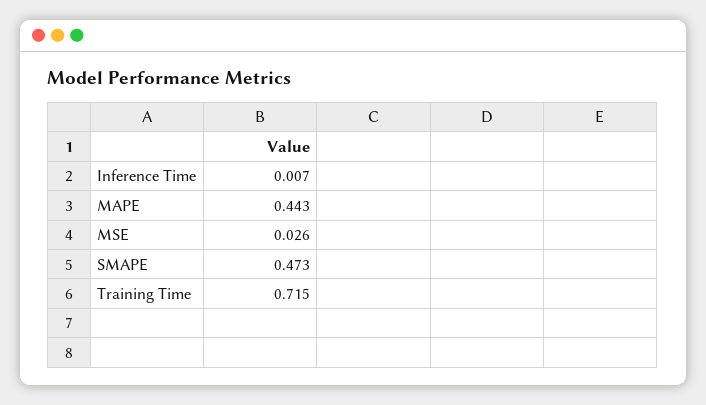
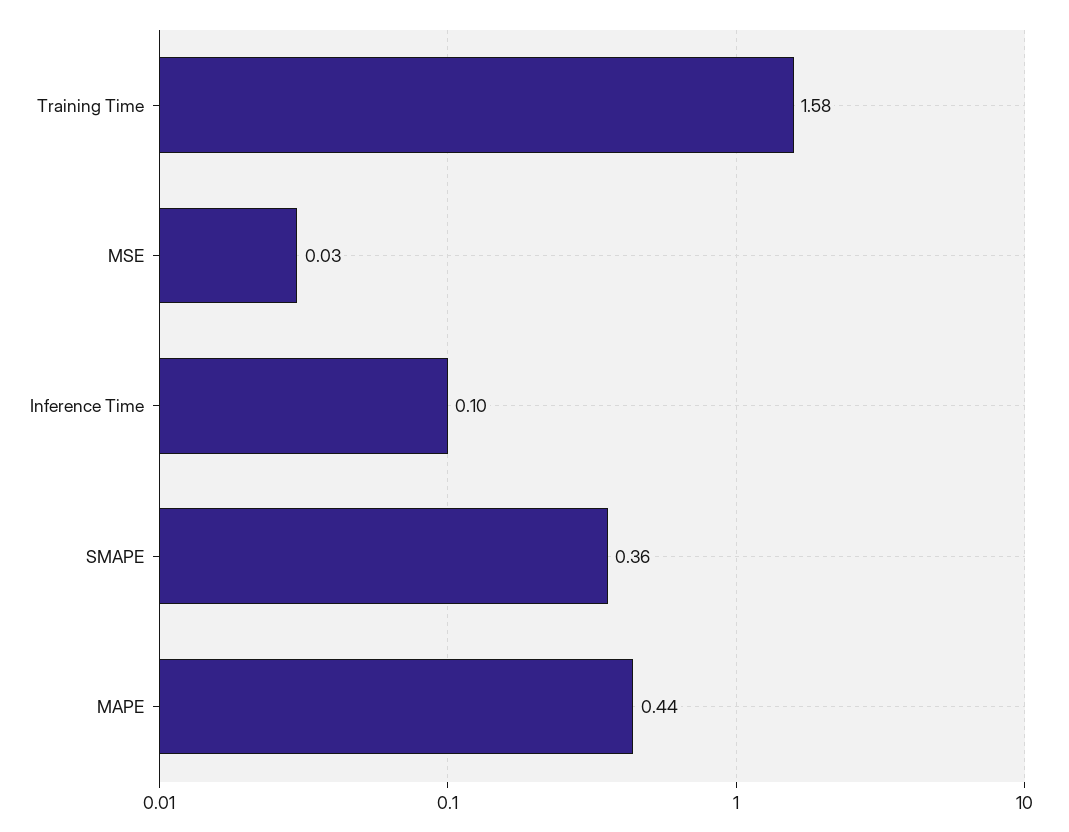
Inference Time: 0.007 -> 0.1
SMAPE: 0.473 -> 0.36
Training Time: 0.715 -> 1.58

